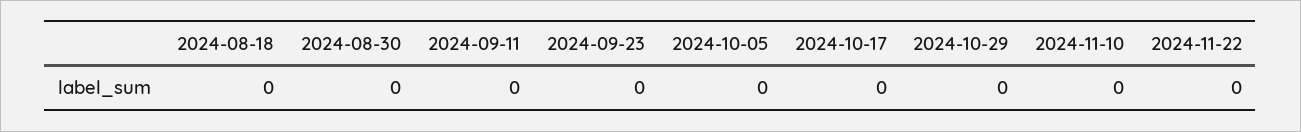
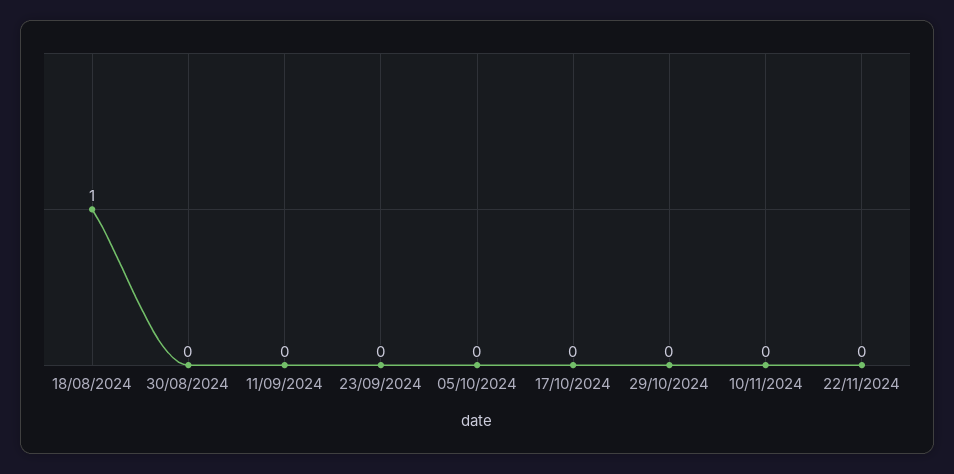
2024-08-18: 0 -> 1

